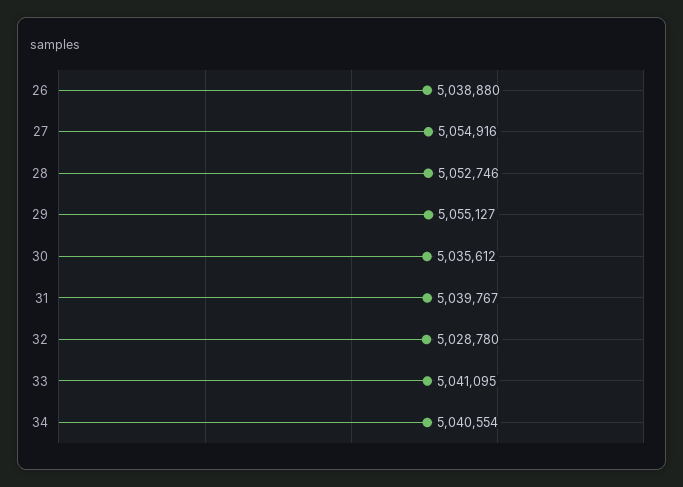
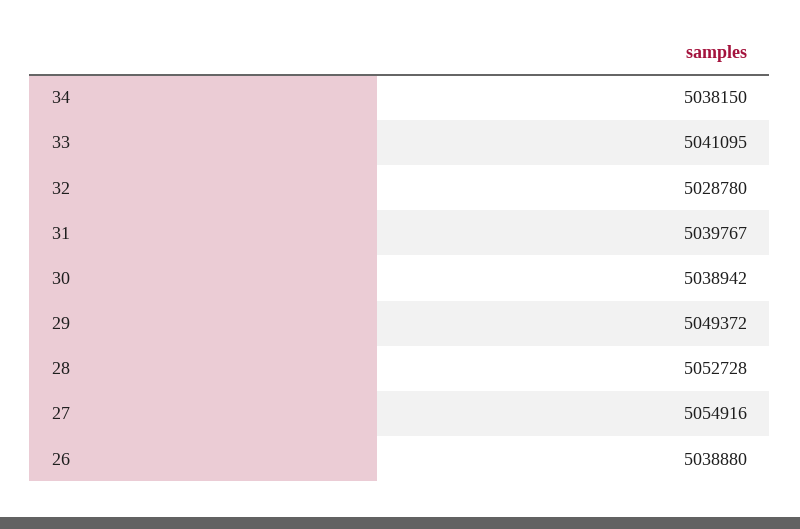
28: 5052746 -> 5052728
29: 5055127 -> 5049372
30: 5035612 -> 5038942
34: 5040554 -> 5038150

